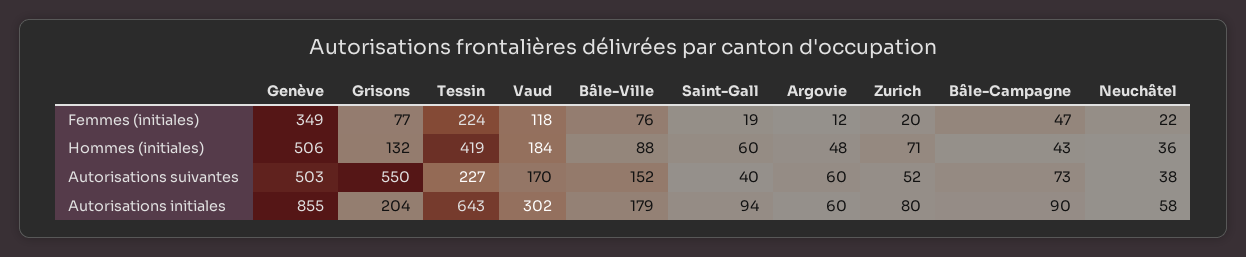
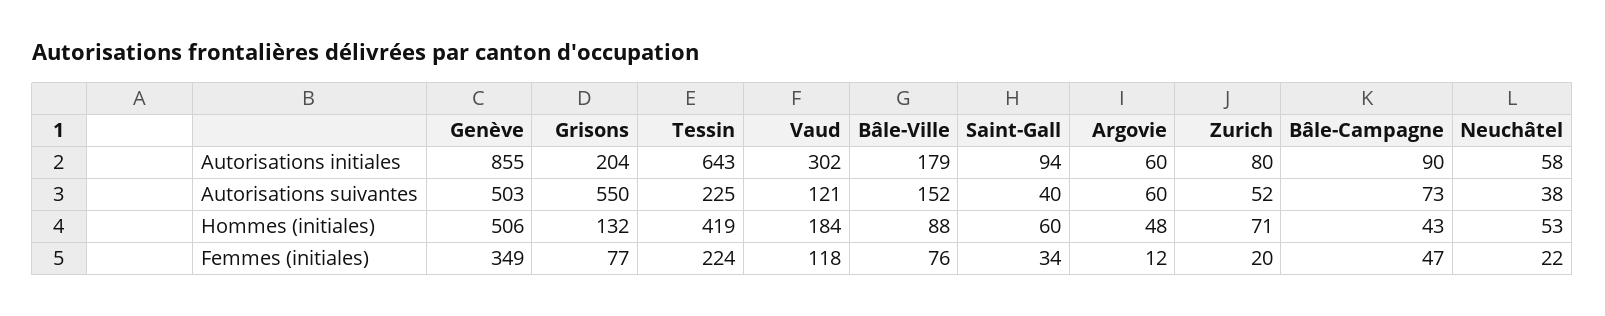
Saint-Gall, Femmes (initiales): 19 -> 34
Neuchâtel, Hommes (initiales): 36 -> 53
Tessin, Autorisations suivantes: 227 -> 225
Vaud, Autorisations suivantes: 170 -> 121

